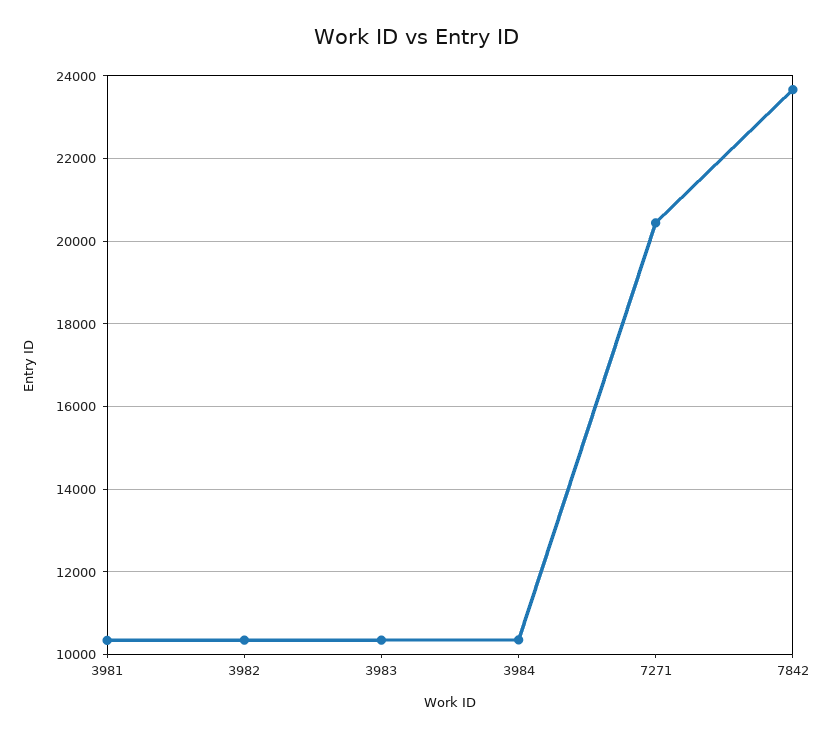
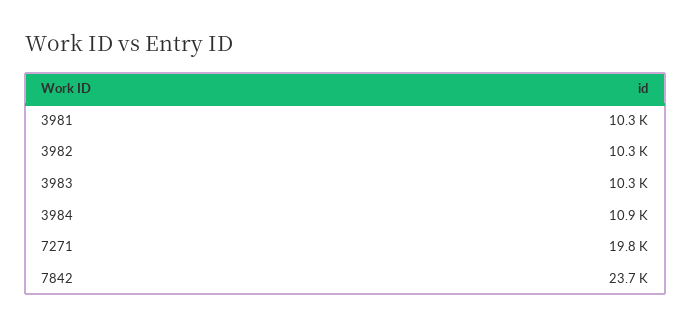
3984: 10400 -> 10900
7271: 20400 -> 19800

